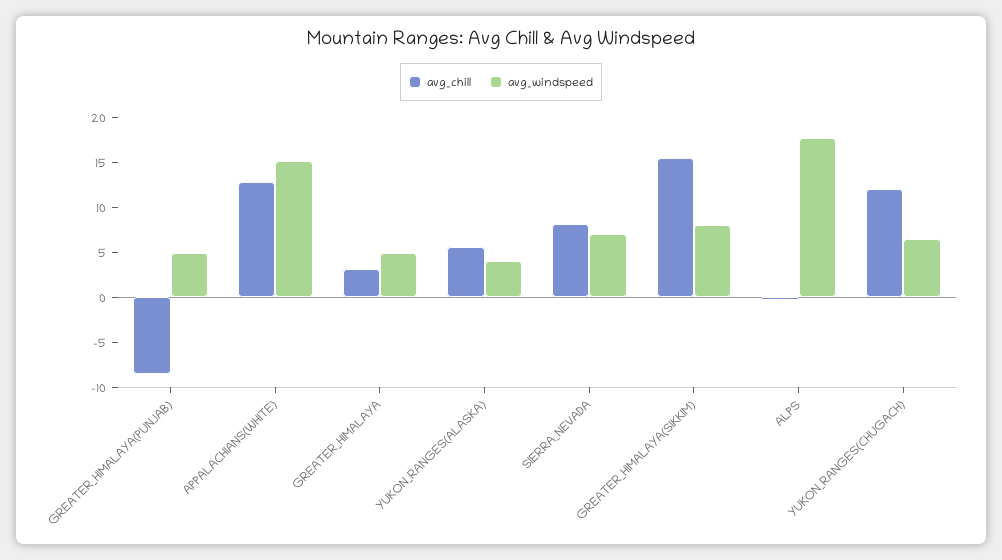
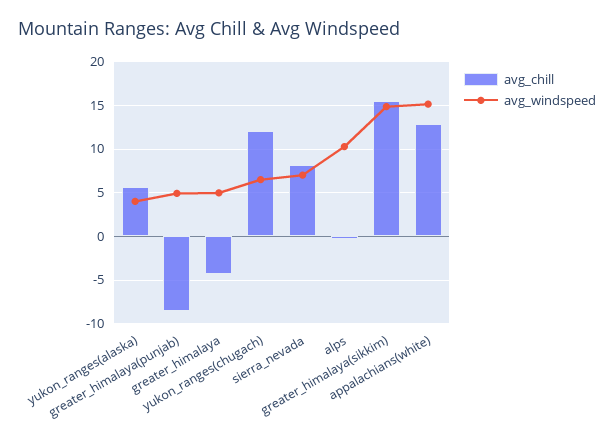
avg_chill, GREATER_HIMALAYA: 3 -> -4
avg_windspeed, GREATER_HIMALAYA(SIKKIM): 8 -> 15
avg_windspeed, ALPS: 18 -> 10

